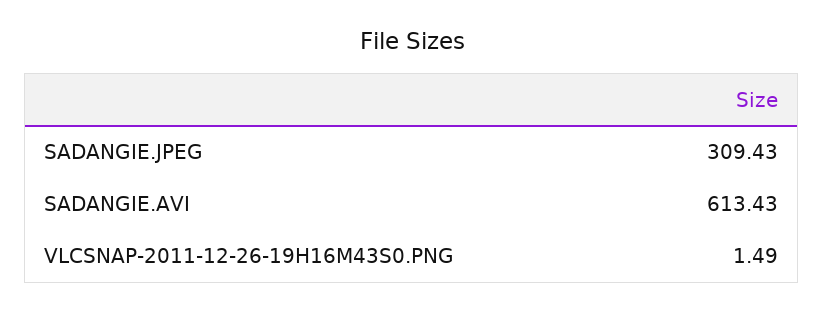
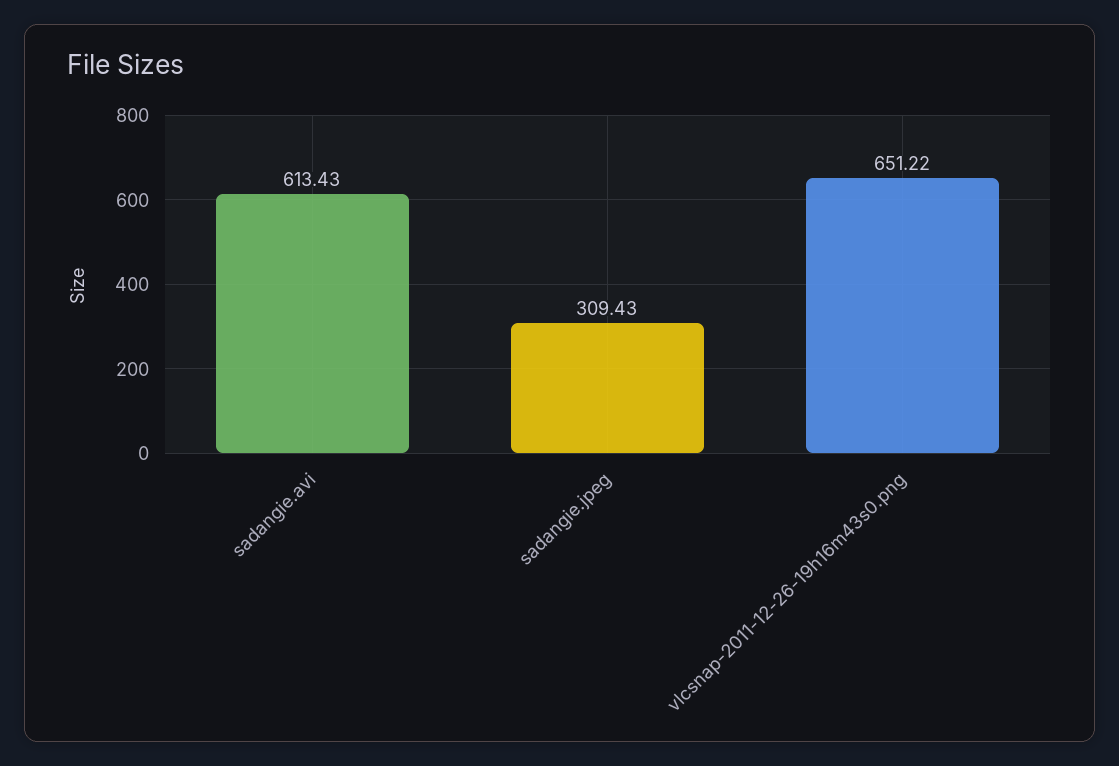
VLCSNAP-2011-12-26-19H16M43S0.PNG: 1.49 -> 651.22

